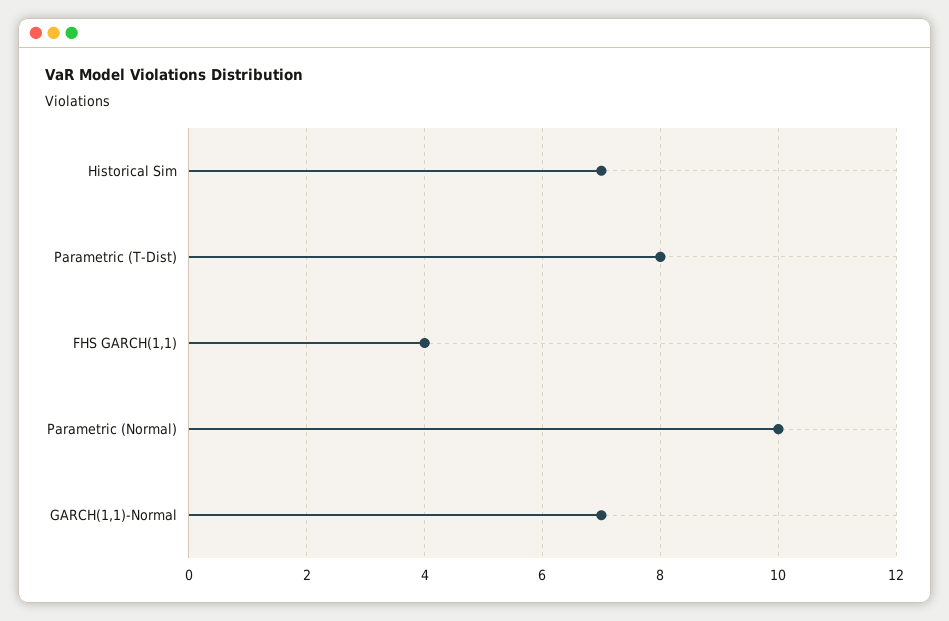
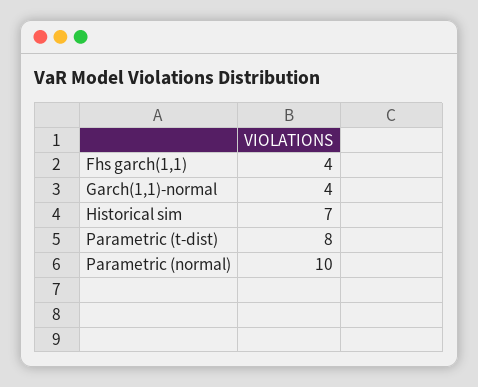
GARCH(1,1)-Normal: 7 -> 4

